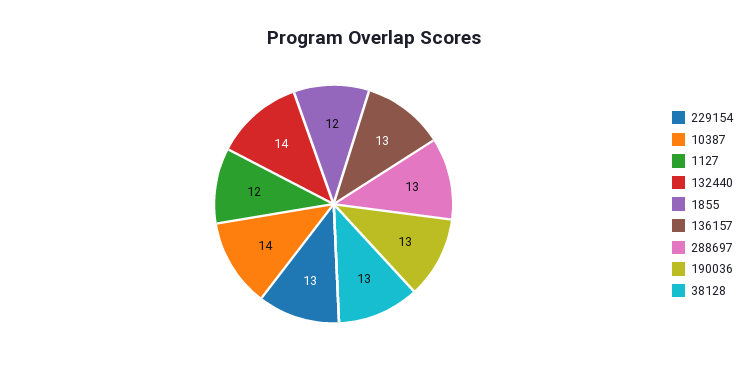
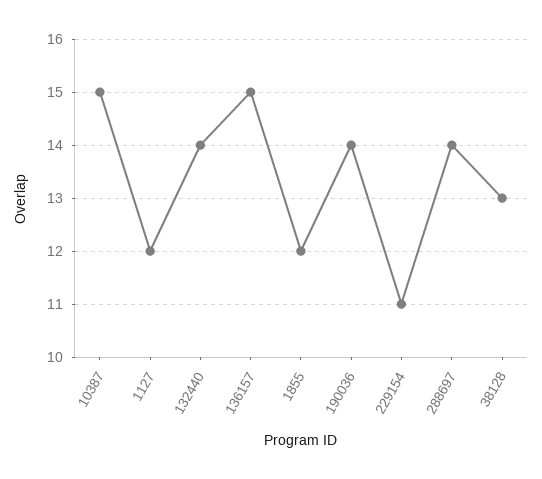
229154: 13 -> 11
10387: 14 -> 15
136157: 13 -> 15
288697: 13 -> 14
190036: 13 -> 14

